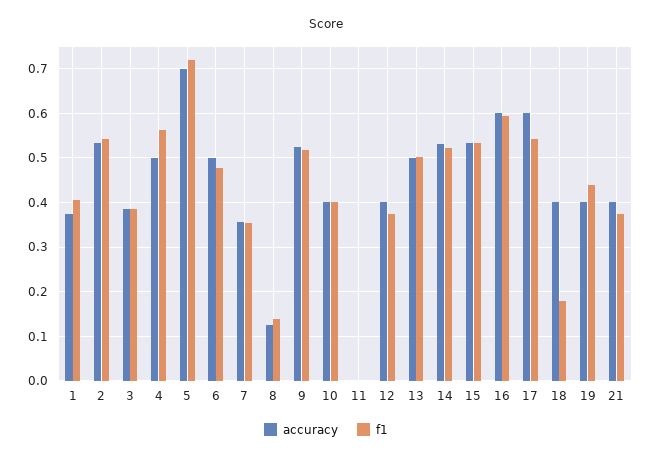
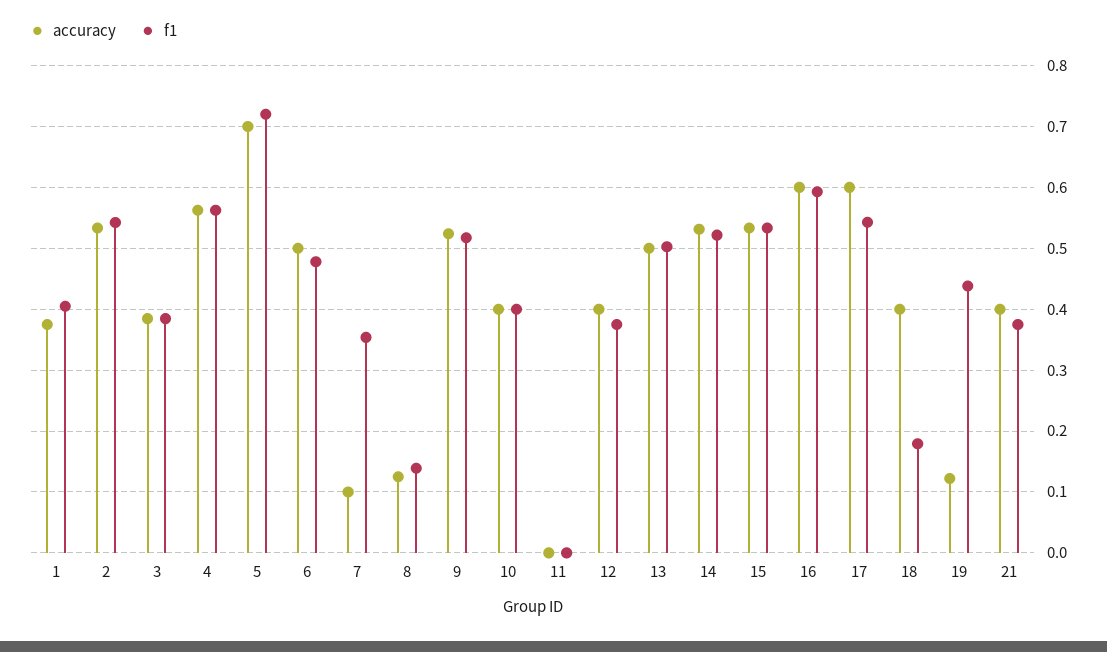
accuracy, 4: 0.5 -> 0.56
accuracy, 7: 0.36 -> 0.1
accuracy, 19: 0.4 -> 0.12

